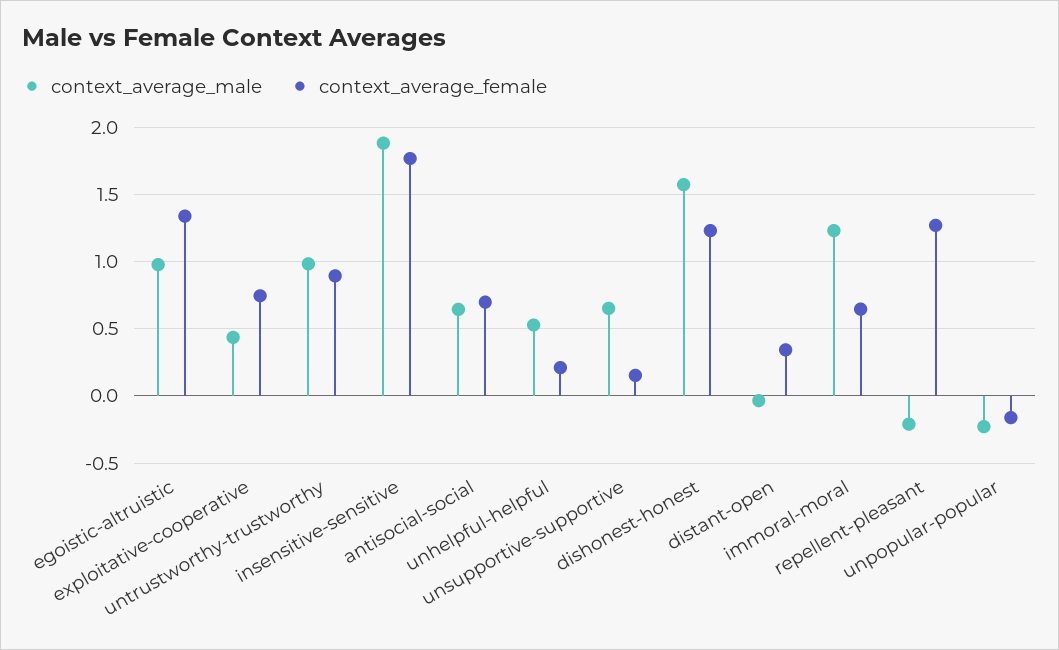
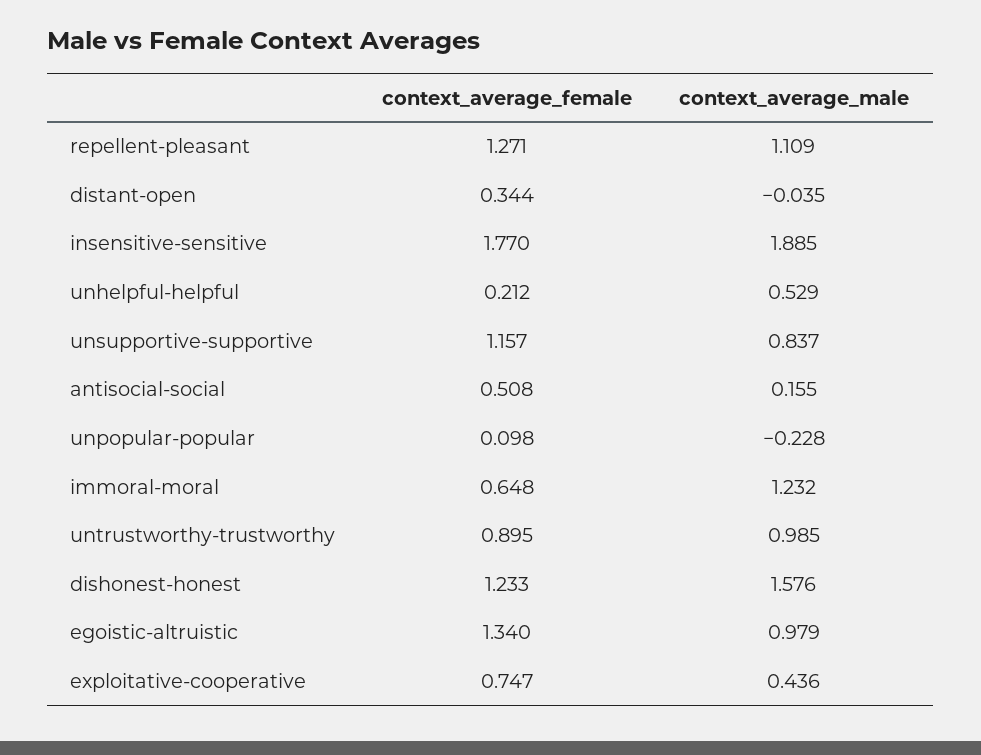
context_average_male, antisocial-social: 0.65 -> 0.155
context_average_female, antisocial-social: 0.7 -> 0.508
context_average_male, unsupportive-supportive: 0.65 -> 0.837
context_average_female, unsupportive-supportive: 0.15 -> 1.157
context_average_male, repellent-pleasant: -0.2 -> 1.109
context_average_female, unpopular-popular: -0.15 -> 0.098

